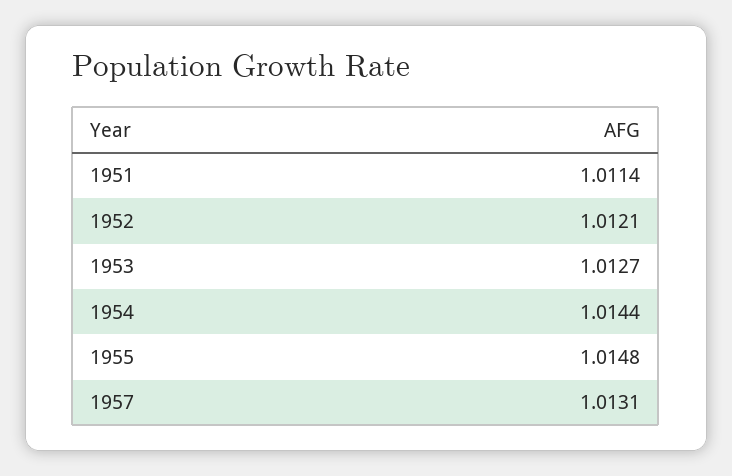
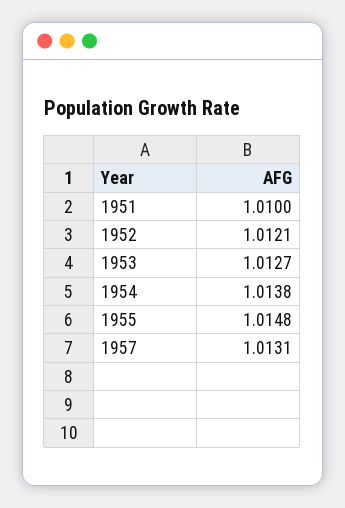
1951: 1.0114 -> 1.01
1954: 1.0144 -> 1.0138

